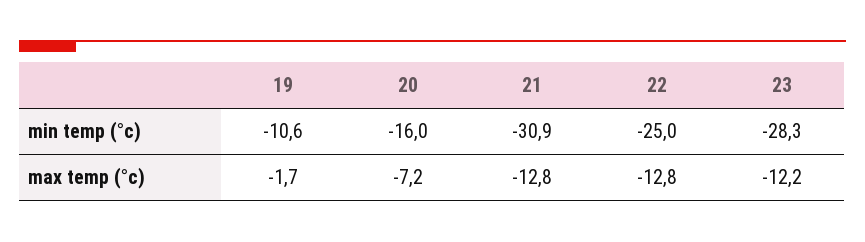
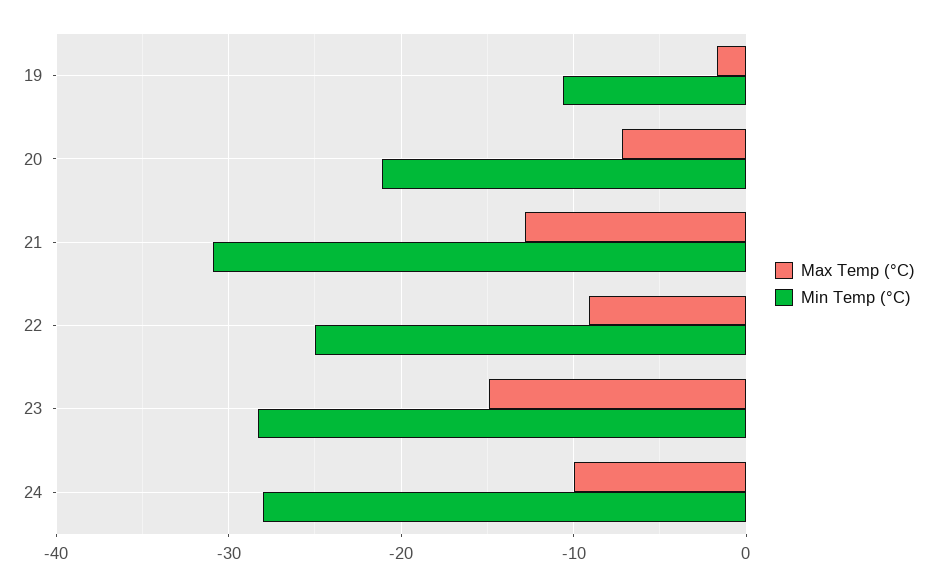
min temp (°c), 20: -16 -> -21
max temp (°c), 22: -12.8 -> -9
max temp (°c), 23: -12.2 -> -15
max temp (°c), 24: none -> -10
min temp (°c), 24: none -> -28

